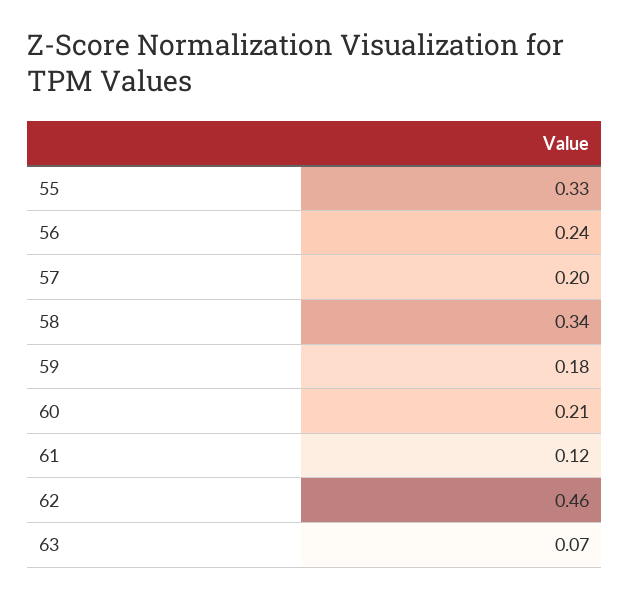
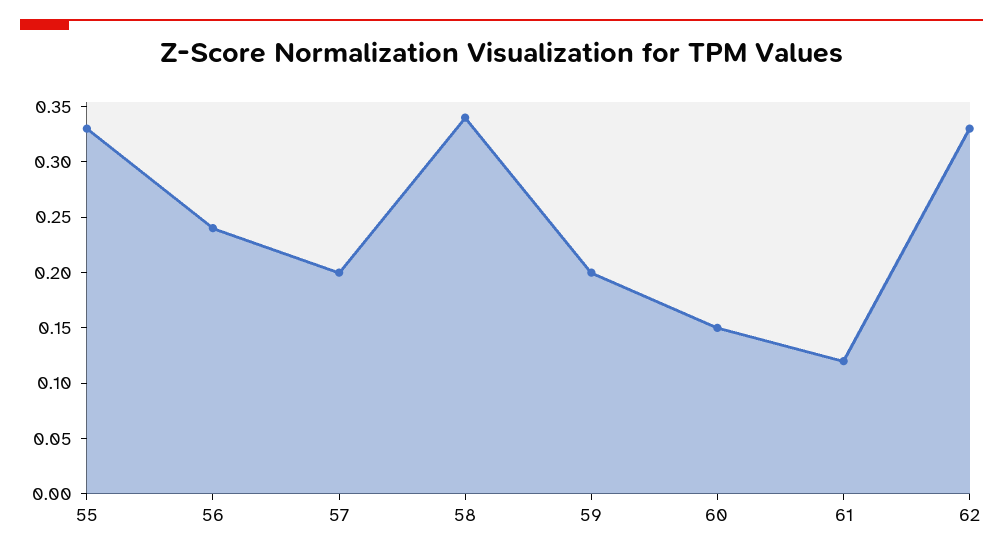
59: 0.18 -> 0.2
60: 0.21 -> 0.15
62: 0.46 -> 0.33
63: 0.07 -> none

